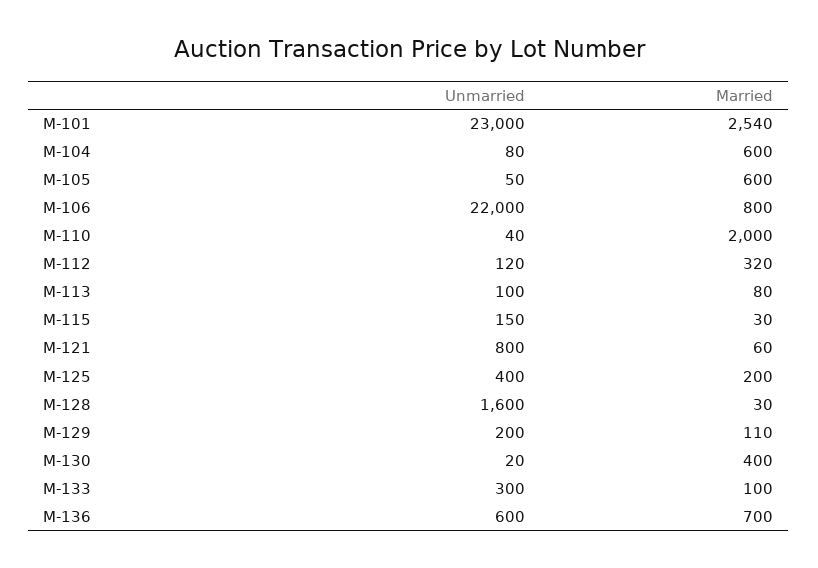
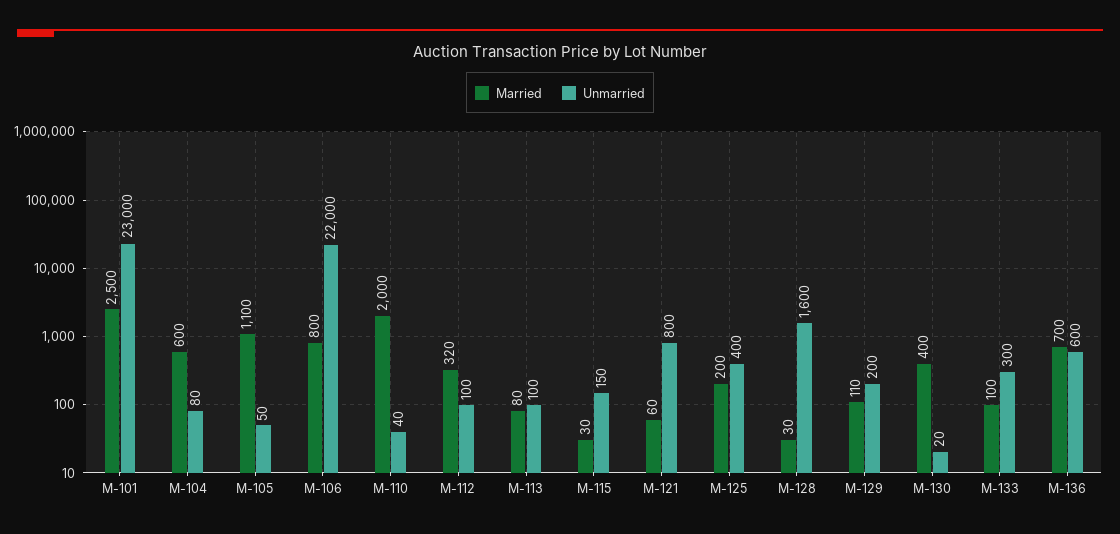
Married, M-101: 2540 -> 2500
Married, M-105: 600 -> 1100
Unmarried, M-112: 120 -> 100

